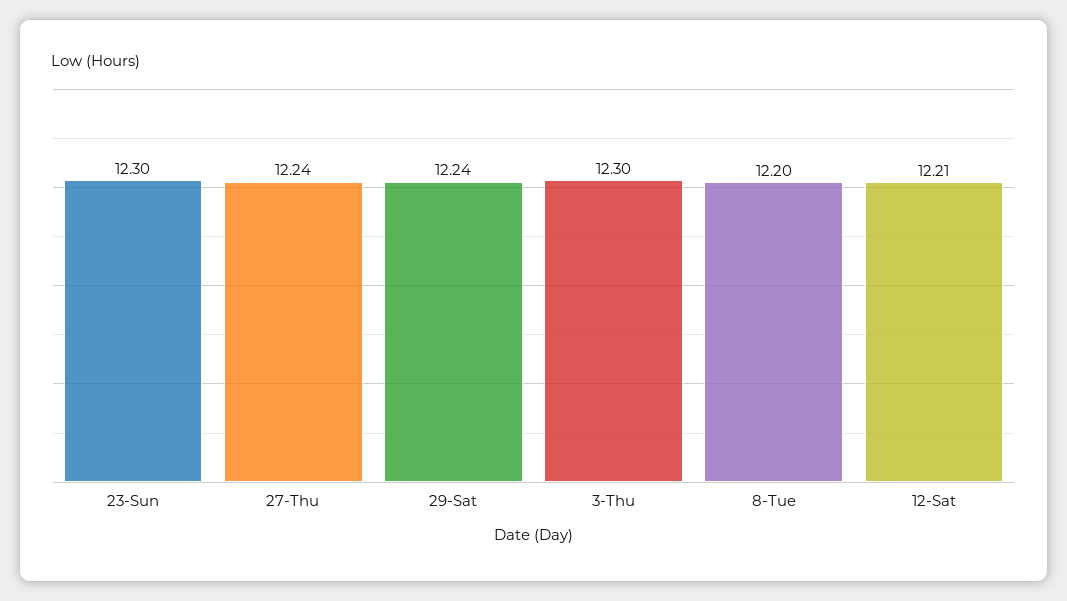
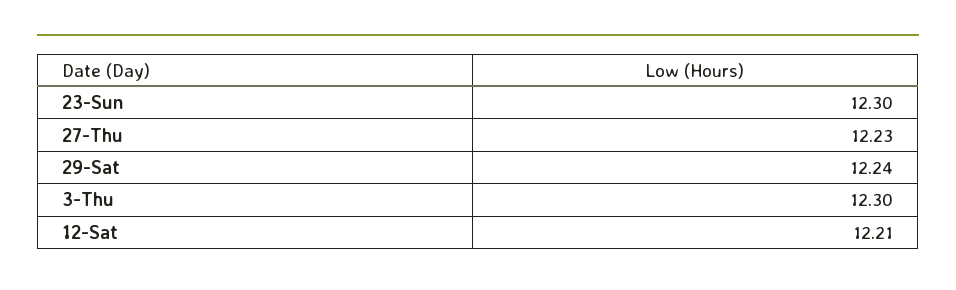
27-Thu: 12.24 -> 12.23
8-Tue: 12.2 -> none

